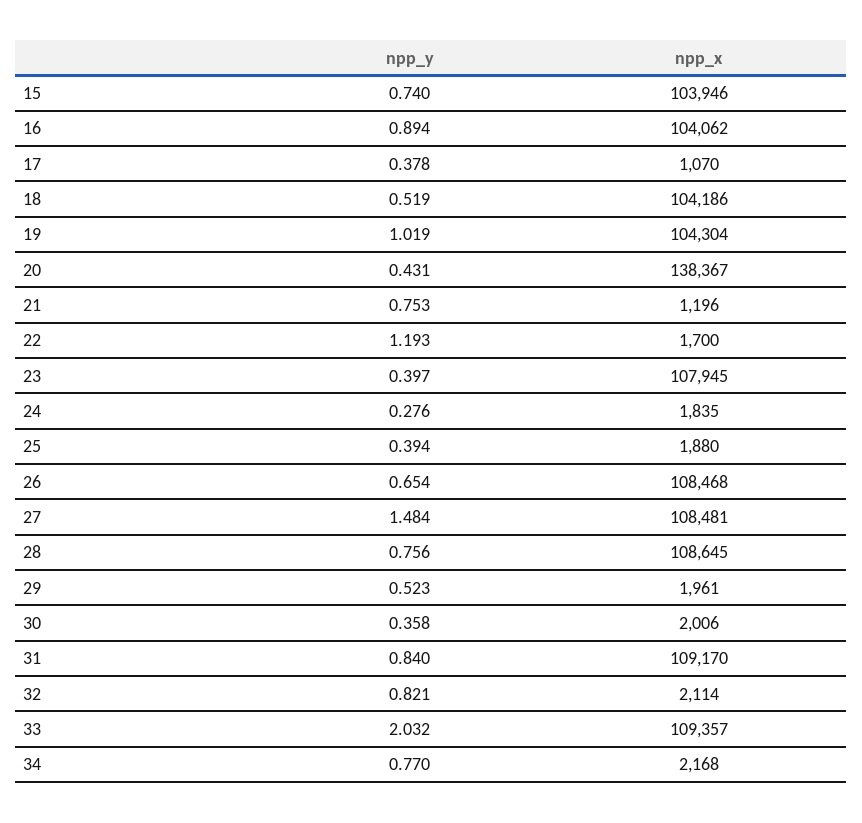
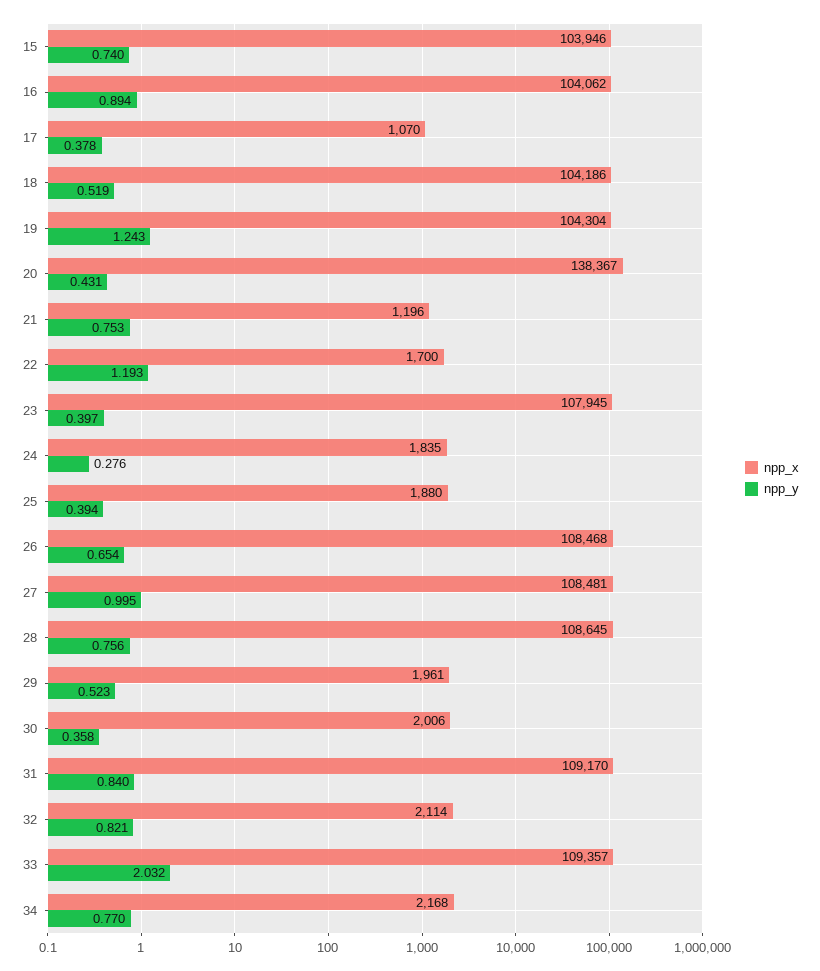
npp_y, 19: 1.019 -> 1.243
npp_y, 27: 1.484 -> 0.995

